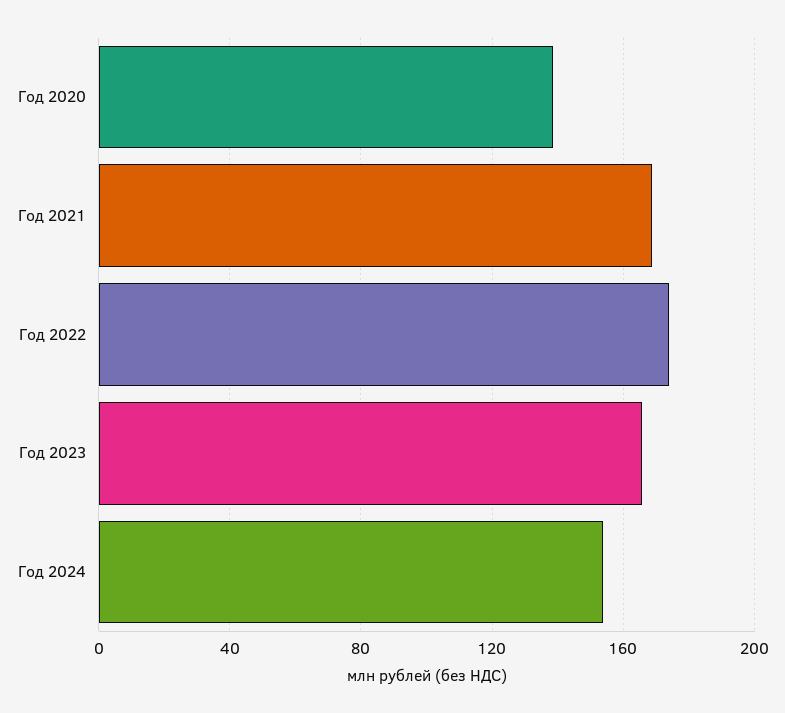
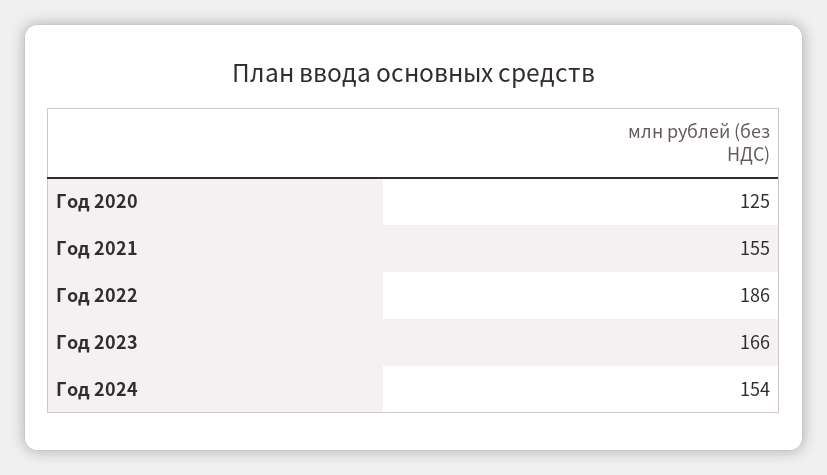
Год 2020: 140 -> 125
Год 2021: 170 -> 155
Год 2022: 175 -> 186

